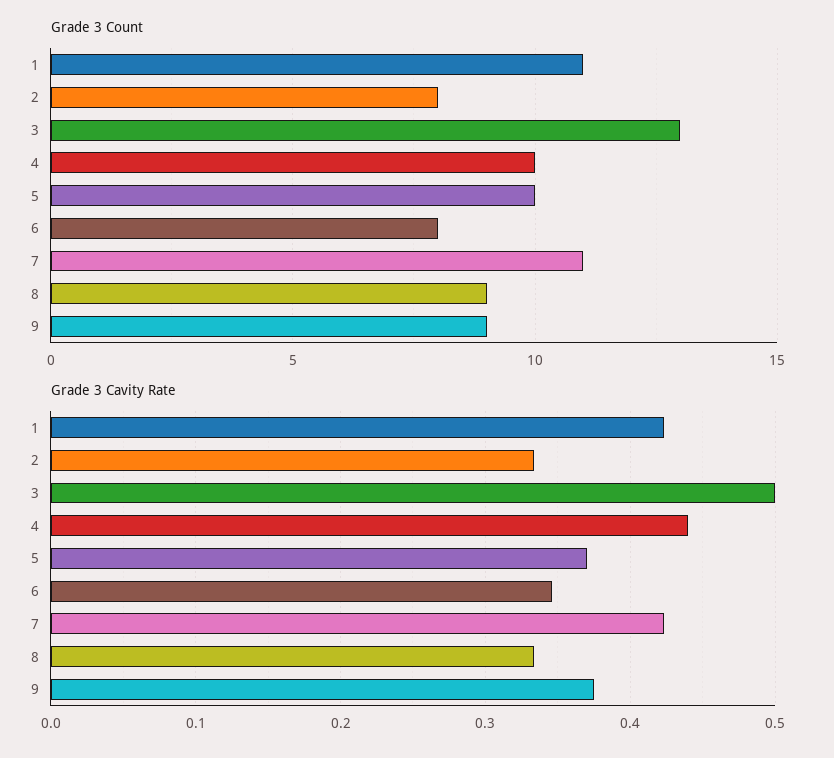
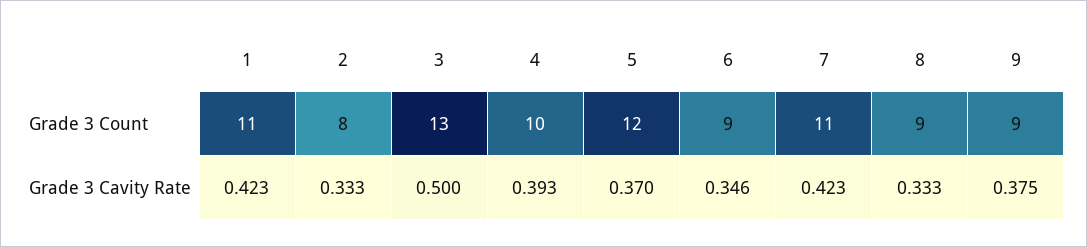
Grade 3 Count, 5: 10 -> 12
Grade 3 Count, 6: 8 -> 9
Grade 3 Cavity Rate, 4: 0.44 -> 0.393

